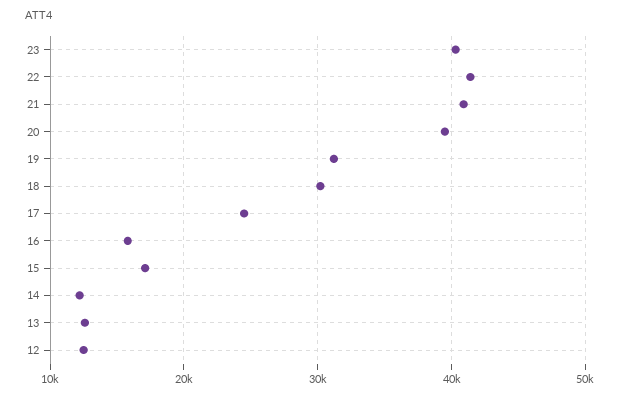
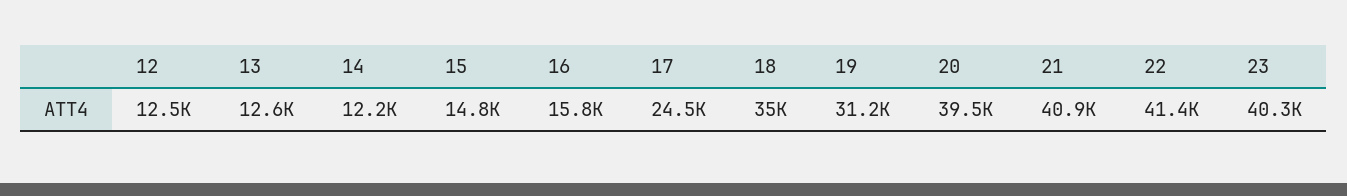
18: 30000 -> 35000
15: 17000 -> 14800

